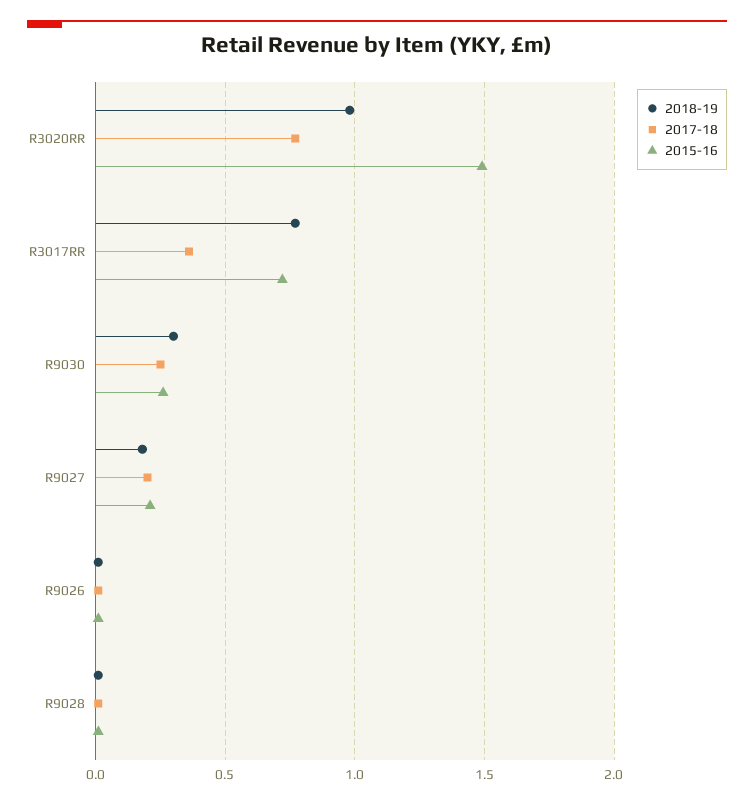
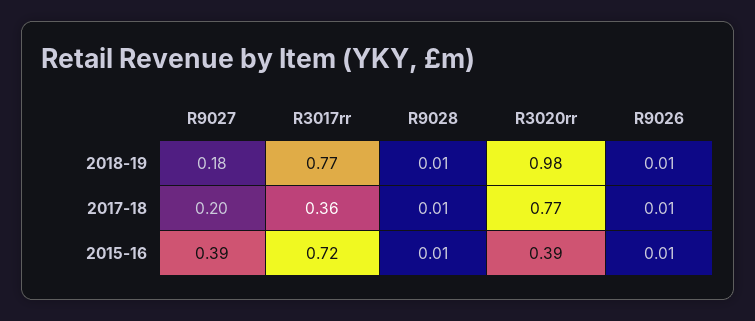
2015-16, R3020RR: 1.5 -> 0.39
2018-19, R9030: 0.3 -> none
2017-18, R9030: 0.25 -> none
2015-16, R9030: 0.25 -> none
2015-16, R9027: 0.2 -> 0.39

